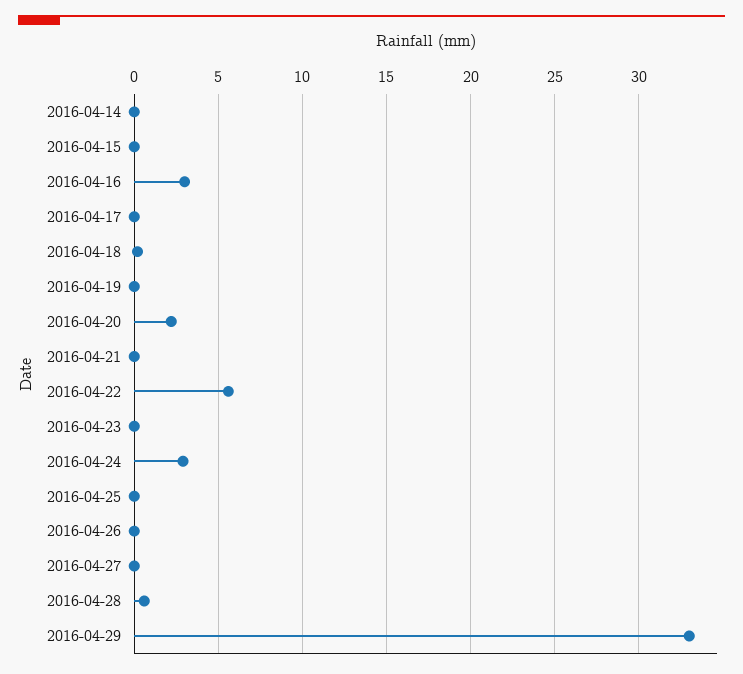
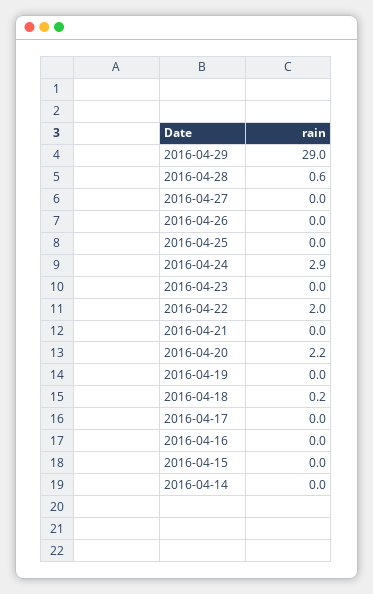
2016-04-16: 3 -> 0
2016-04-22: 5.5 -> 2
2016-04-29: 33 -> 29

